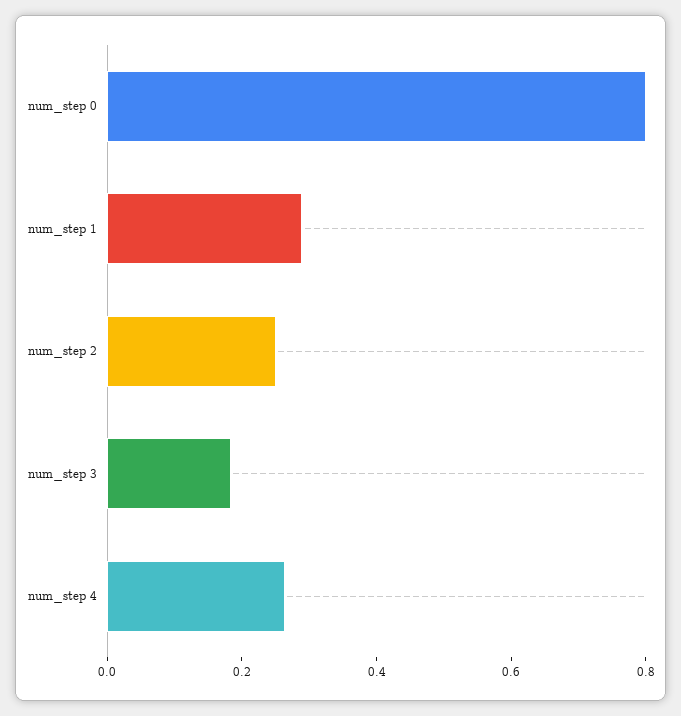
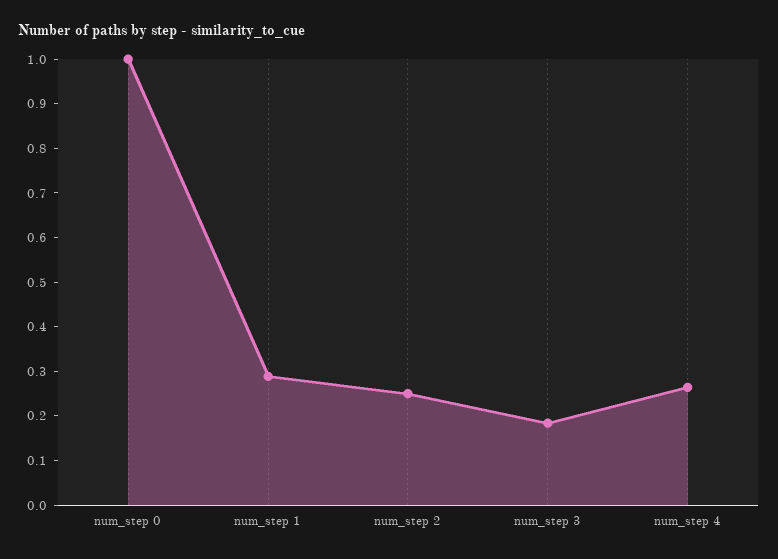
num_step 0: 0.8 -> 1

